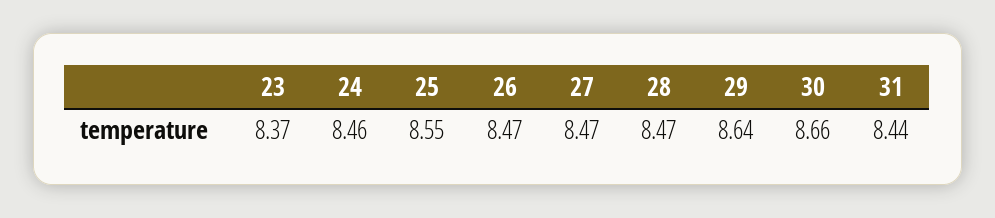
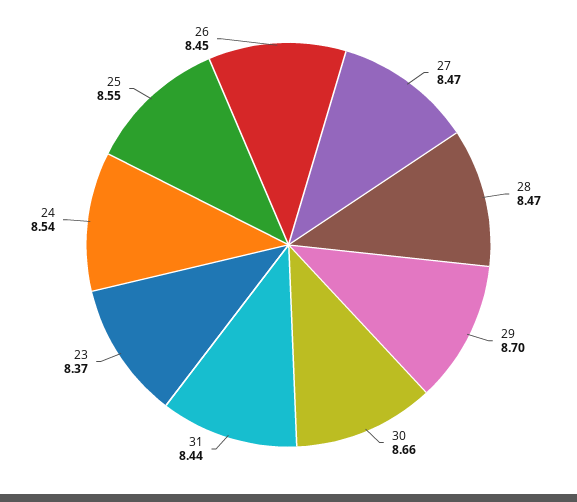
24: 8.46 -> 8.54
26: 8.47 -> 8.45
29: 8.64 -> 8.7

